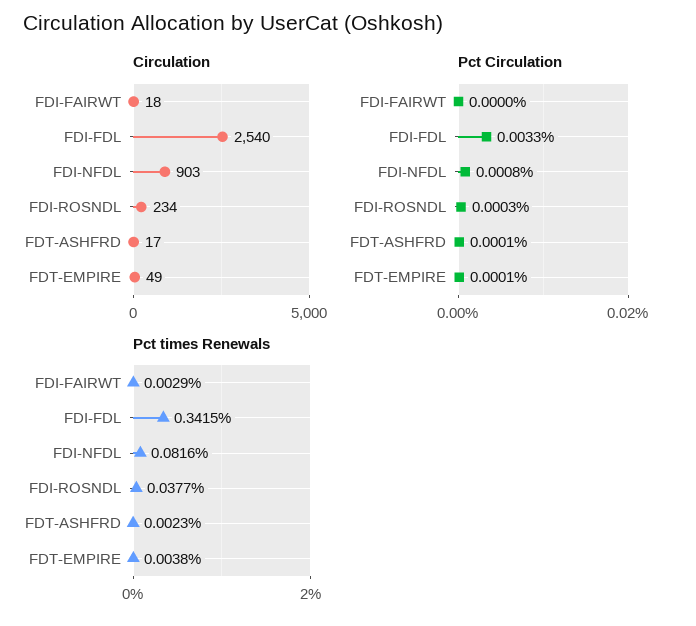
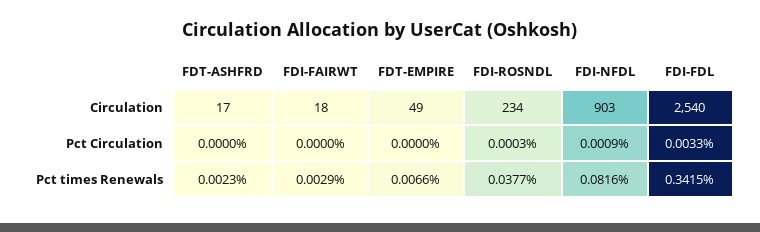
Pct Circulation, FDI-NFDL: 0.0008 -> 0.0009
Pct Circulation, FDT-ASHFRD: 0.0001 -> 0
Pct Circulation, FDT-EMPIRE: 0.0001 -> 0
Pct times Renewals, FDT-EMPIRE: 0.0038 -> 0.0066

